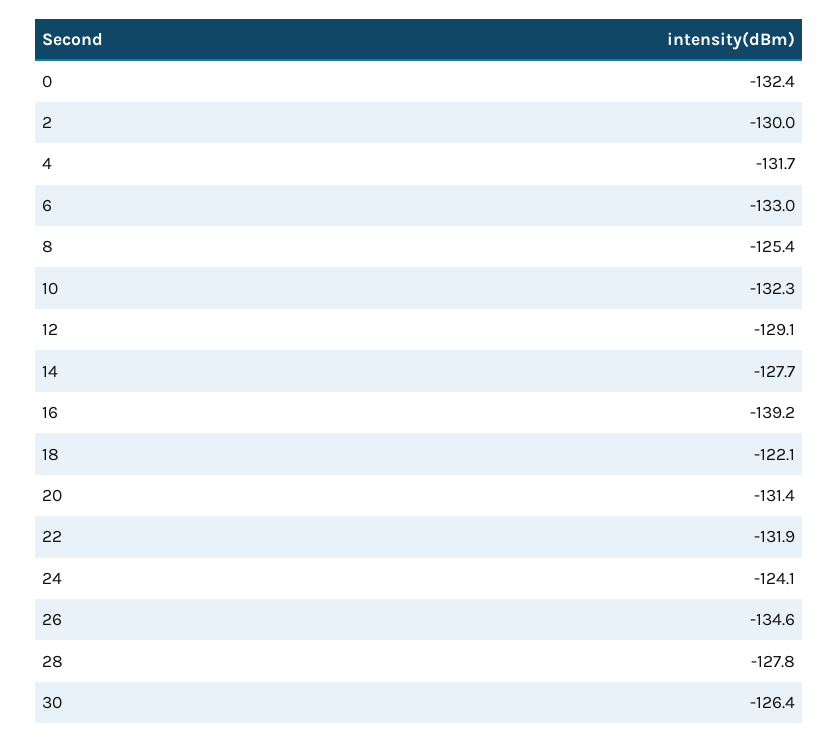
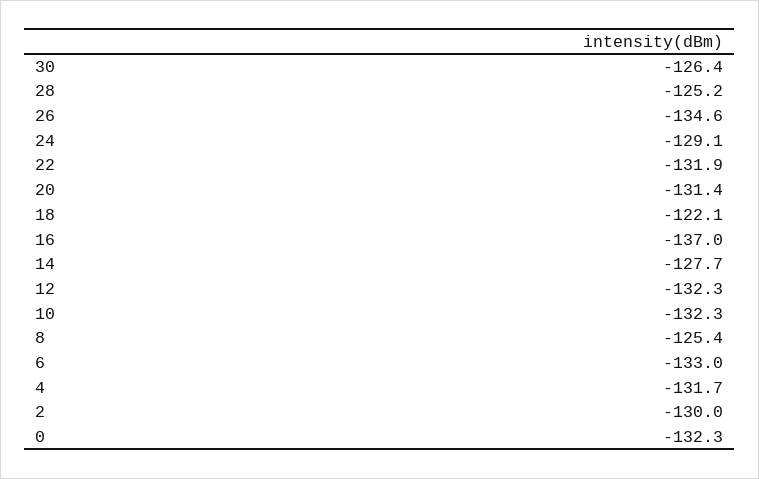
0: -132.4 -> -132.3
12: -129.1 -> -132.3
16: -139.2 -> -137
24: -124.1 -> -129.1
28: -127.8 -> -125.2

